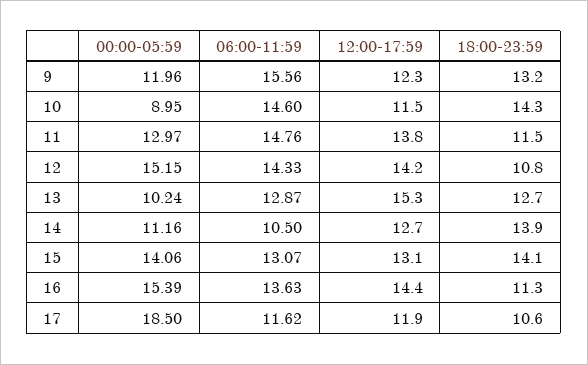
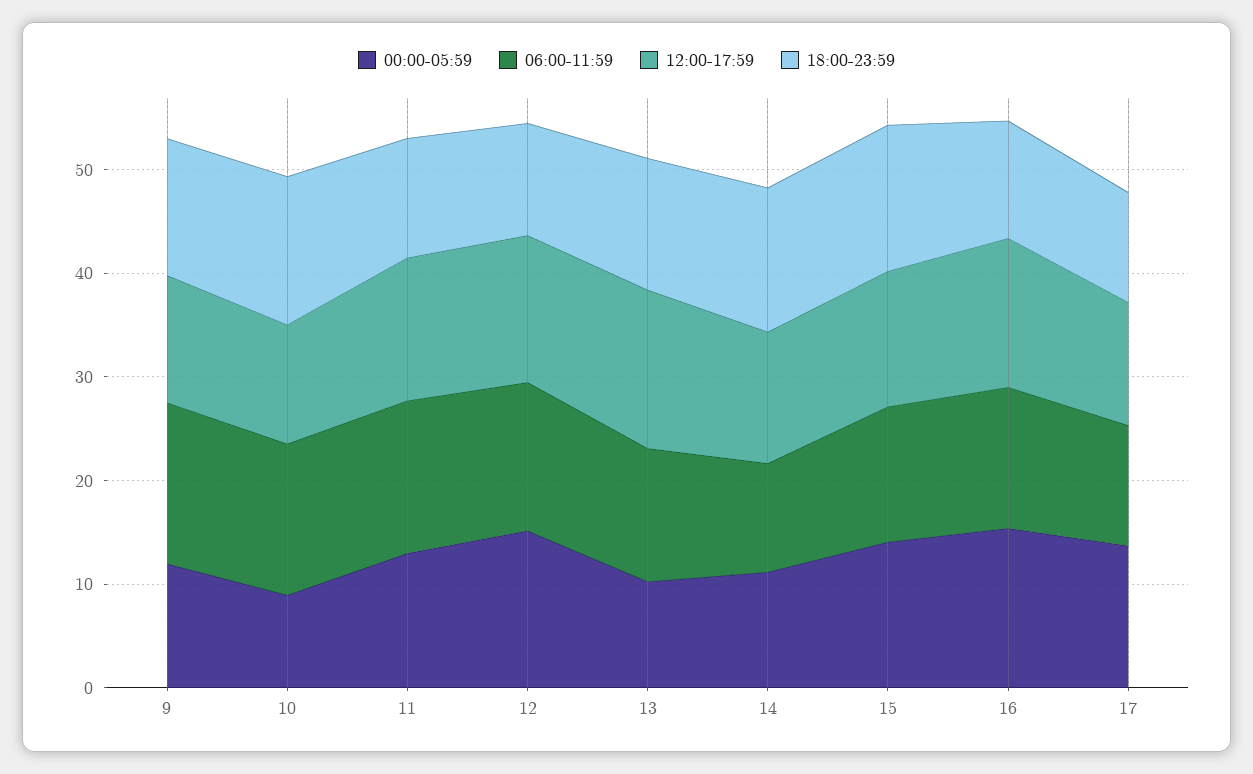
00:00-05:59, 17: 18.5 -> 14

